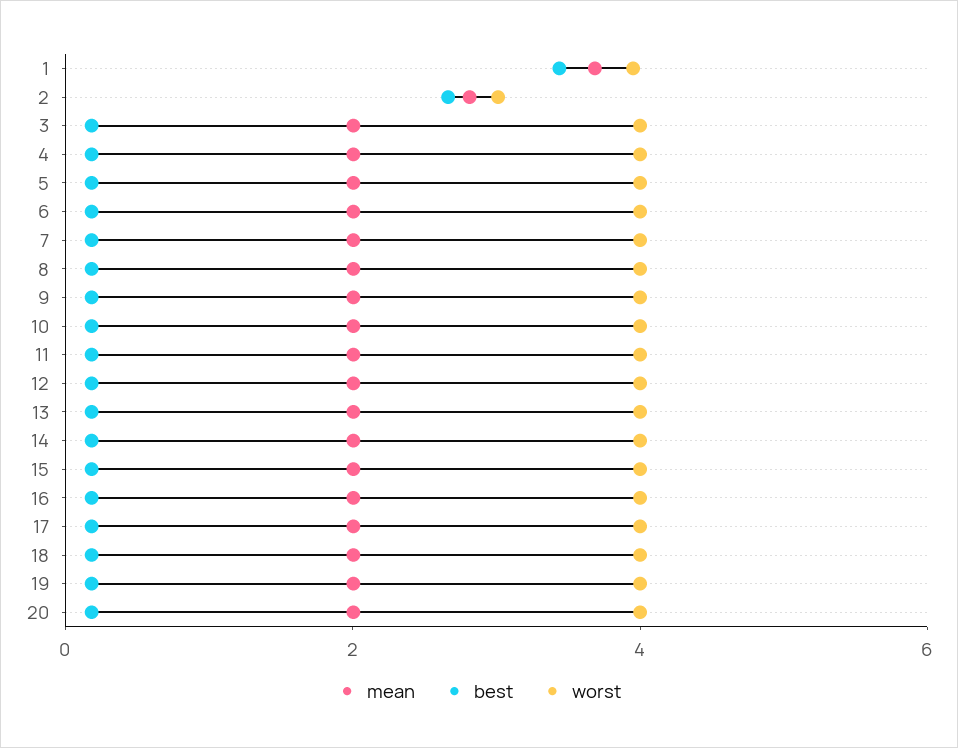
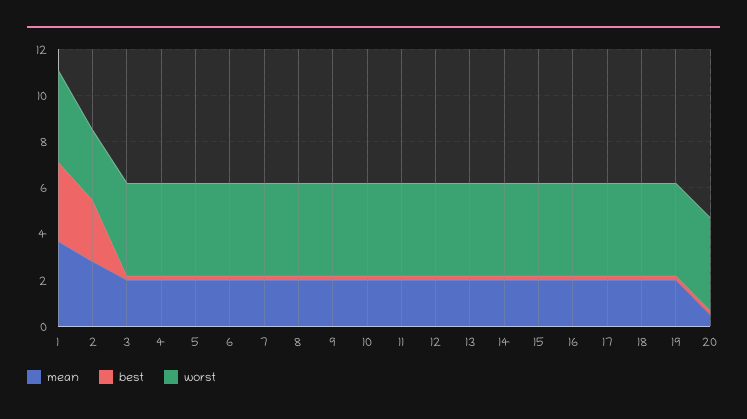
mean, 20: 2 -> 0.5

